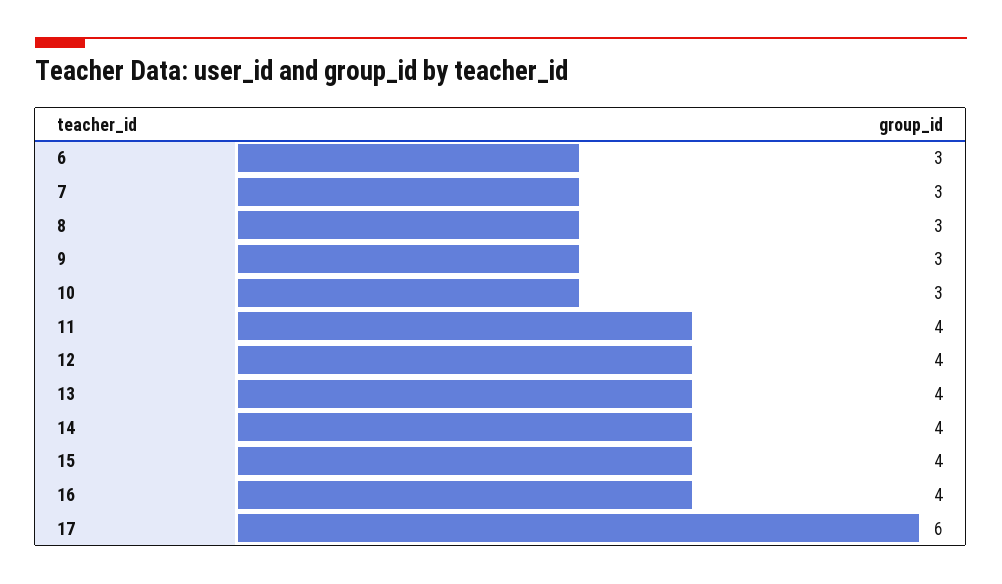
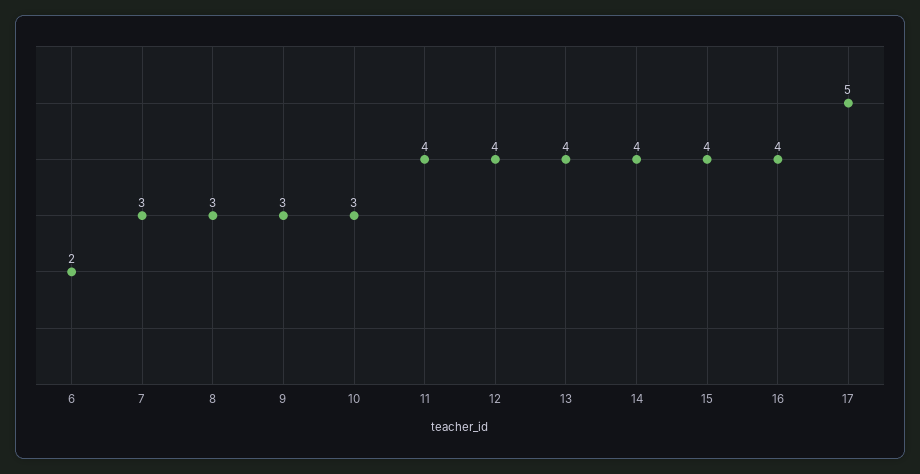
6: 3 -> 2
17: 6 -> 5

